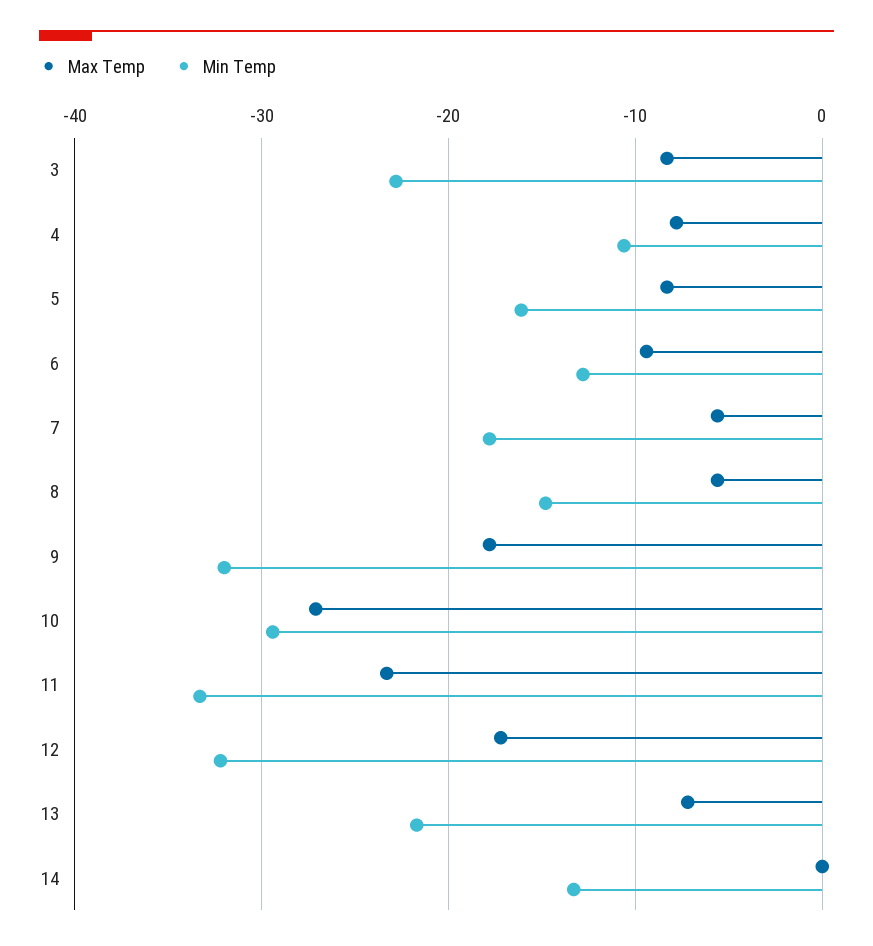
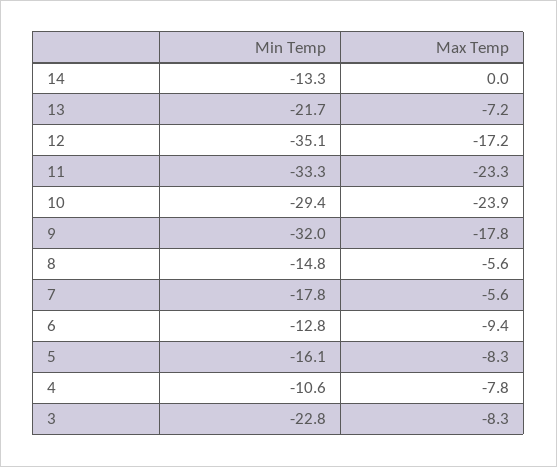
Max Temp, 10: -27 -> -23.9
Min Temp, 12: -32 -> -35.1

